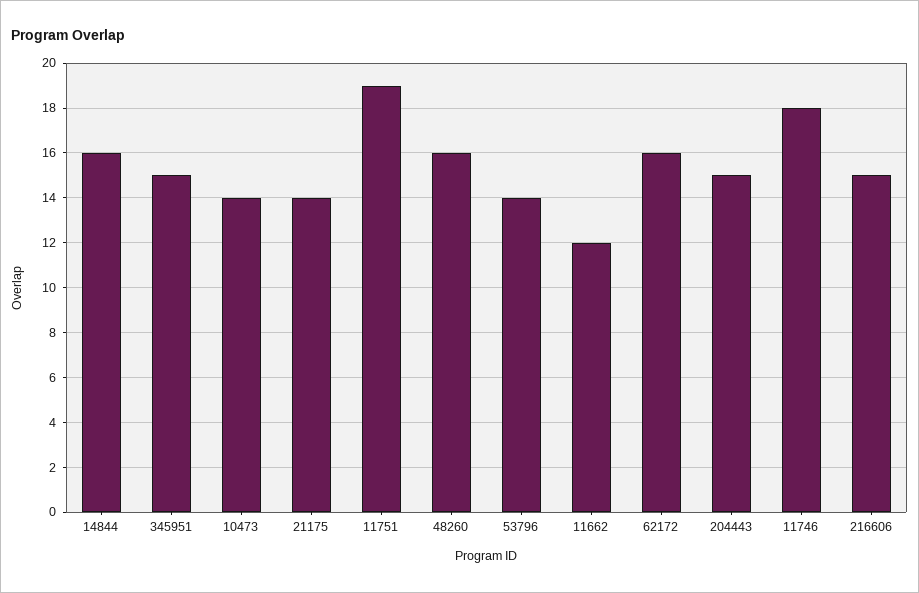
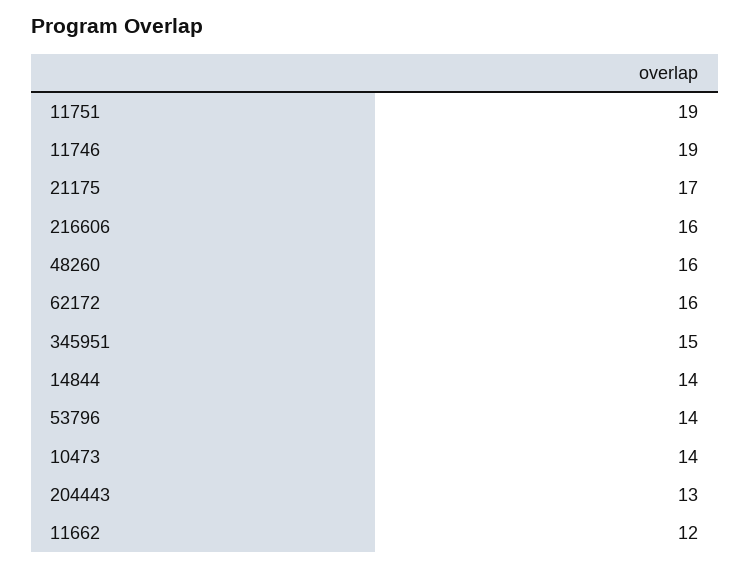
14844: 16 -> 14
21175: 14 -> 17
204443: 15 -> 13
11746: 18 -> 19
216606: 15 -> 16

